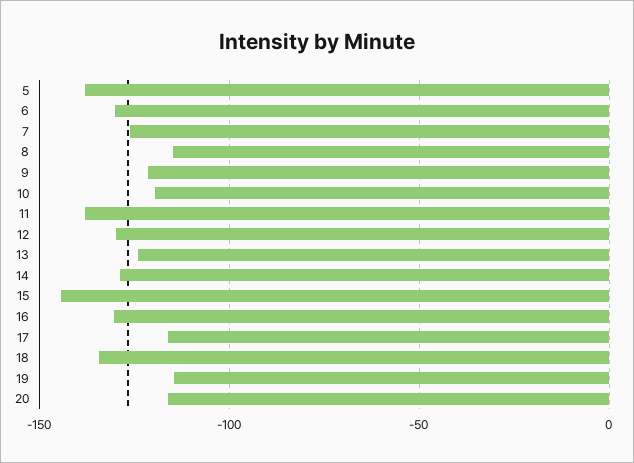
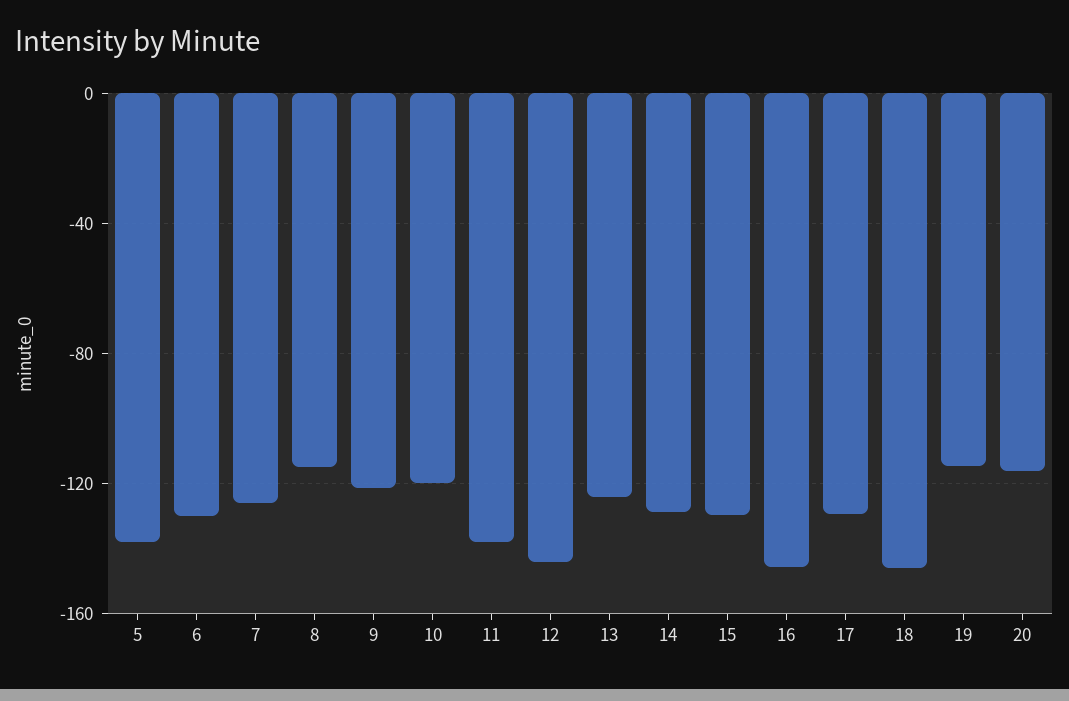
12: -130 -> -145
15: -145 -> -130
16: -130 -> -145
17: -115 -> -130
18: -135 -> -145

